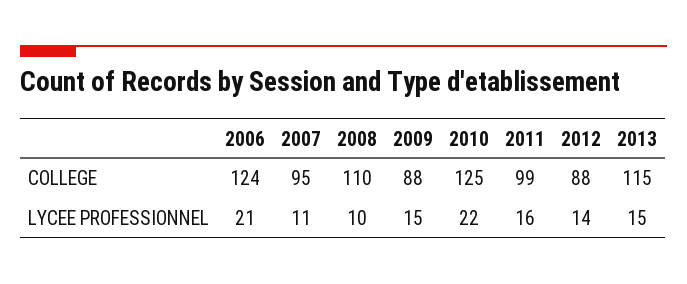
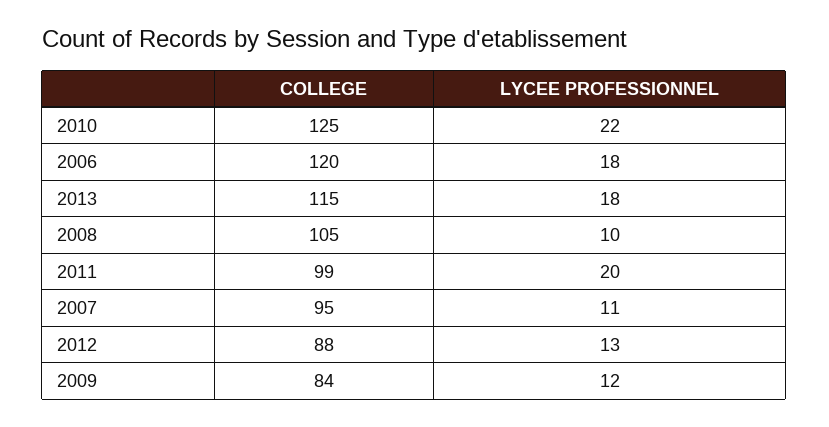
2006, COLLEGE: 124 -> 120
2008, COLLEGE: 110 -> 105
2009, COLLEGE: 88 -> 84
2006, LYCEE PROFESSIONNEL: 21 -> 18
2009, LYCEE PROFESSIONNEL: 15 -> 12
2011, LYCEE PROFESSIONNEL: 16 -> 20
2012, LYCEE PROFESSIONNEL: 14 -> 13
2013, LYCEE PROFESSIONNEL: 15 -> 18

